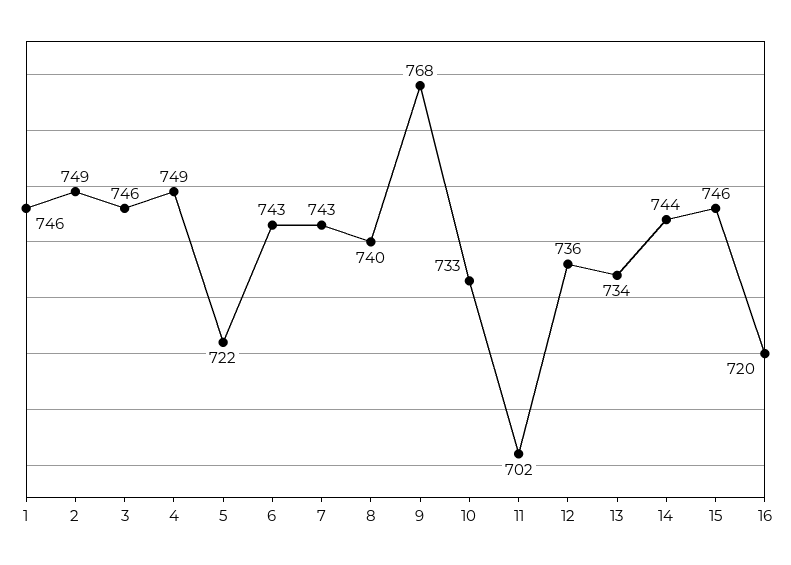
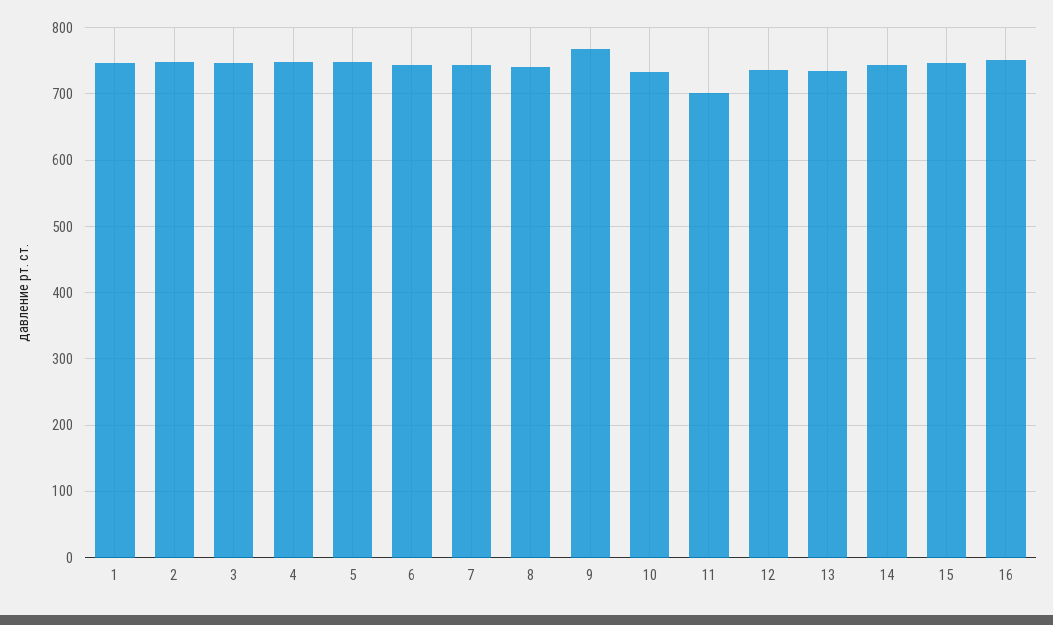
5: 722 -> 750
16: 720 -> 750

